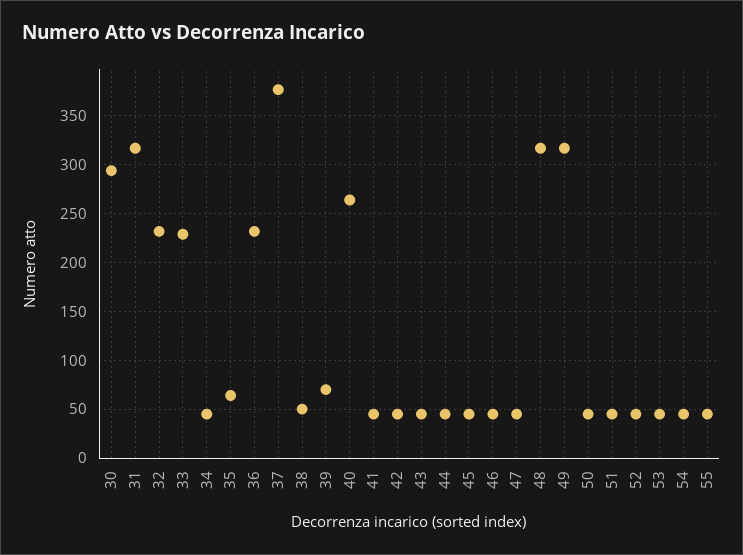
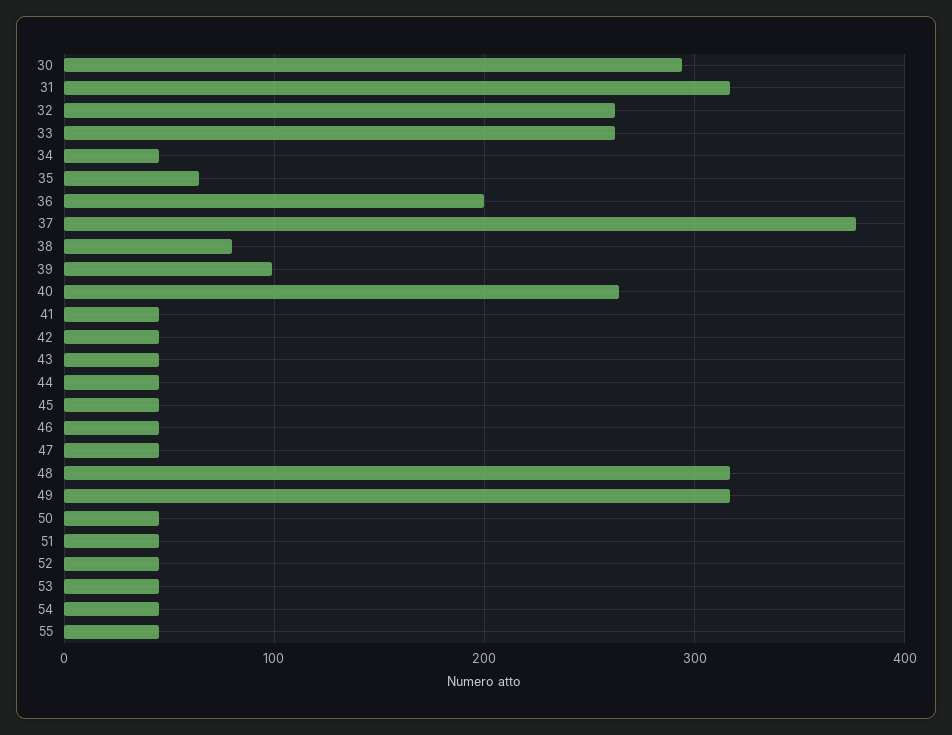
32: 230 -> 260
33: 230 -> 260
36: 230 -> 200
38: 50 -> 80
39: 70 -> 100

